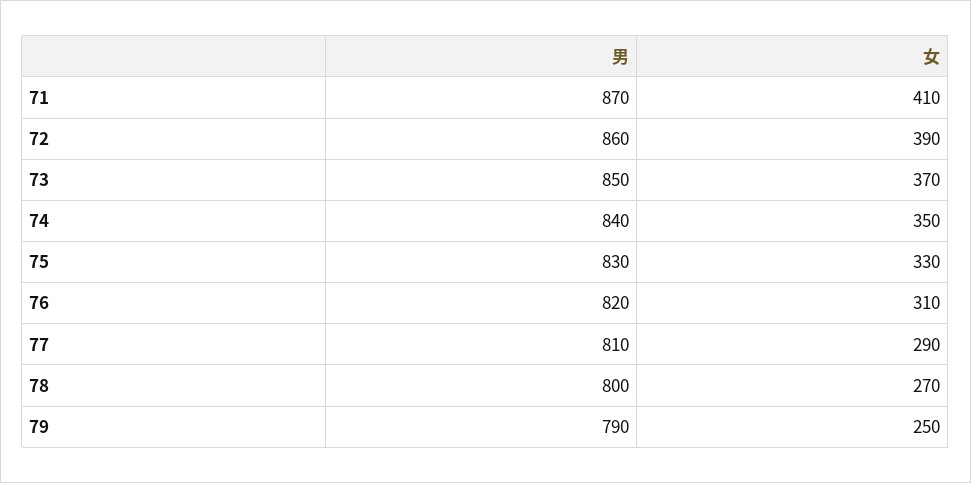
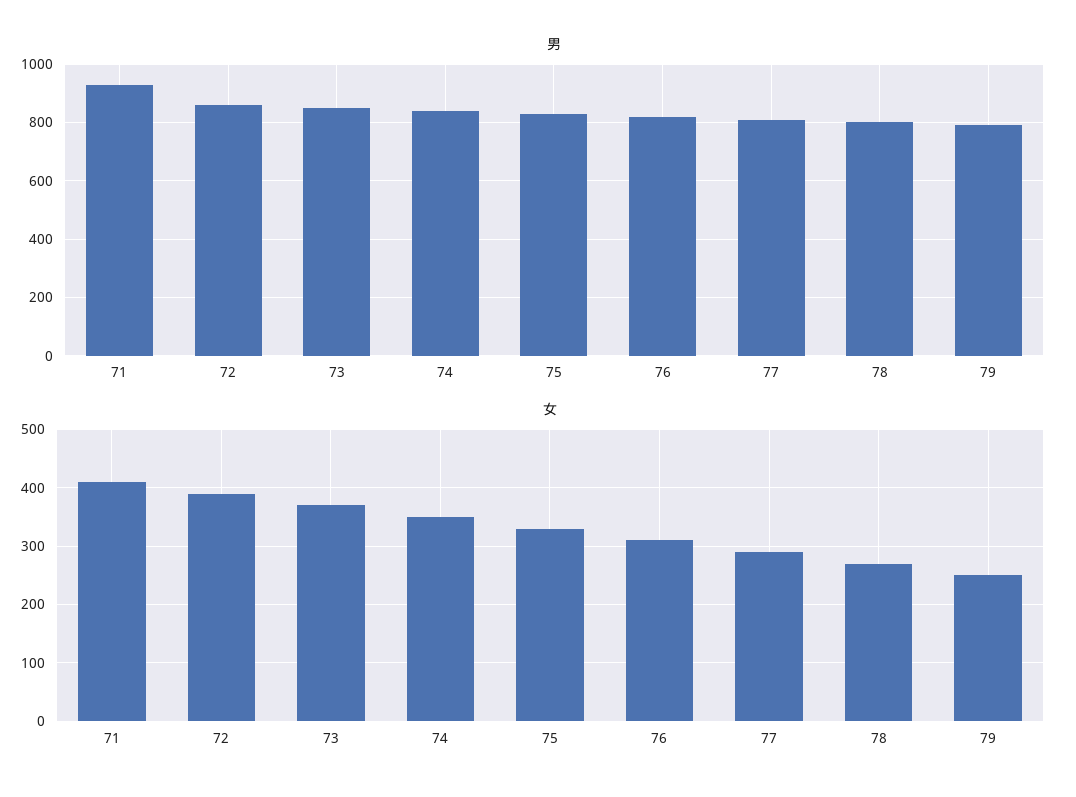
男, 71: 870 -> 925

